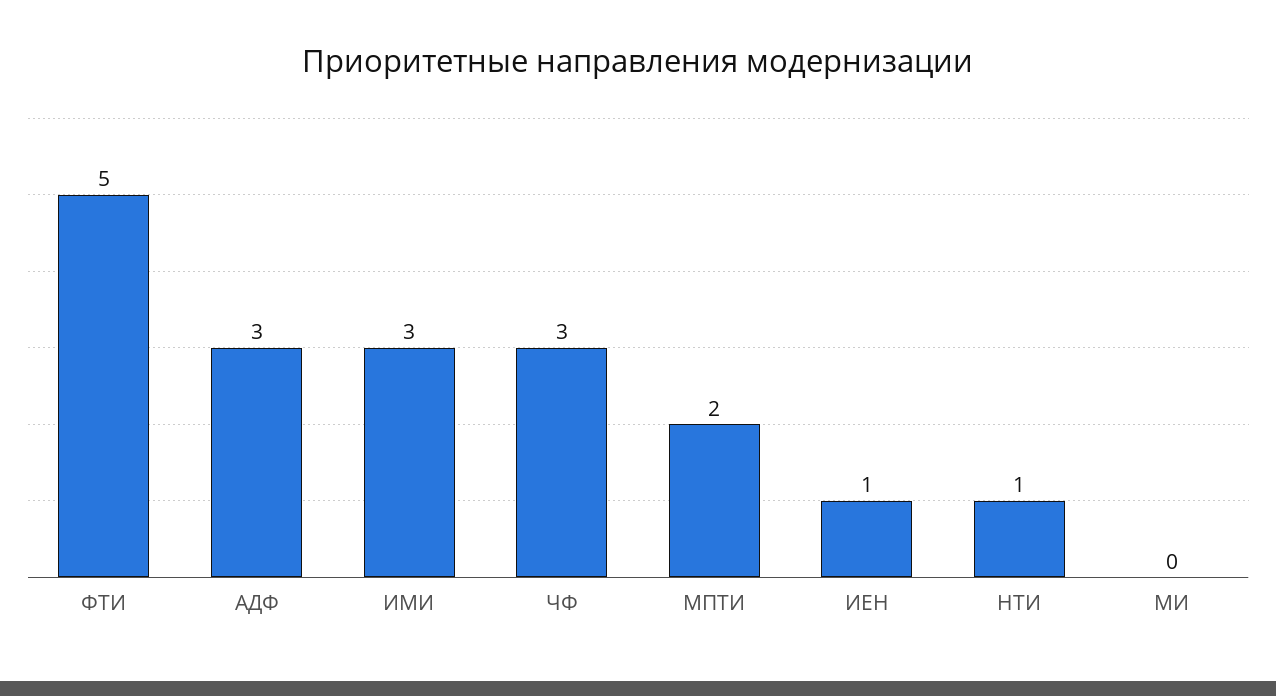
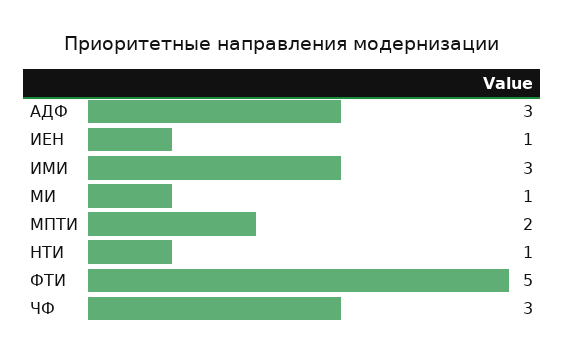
МИ: 0 -> 1

